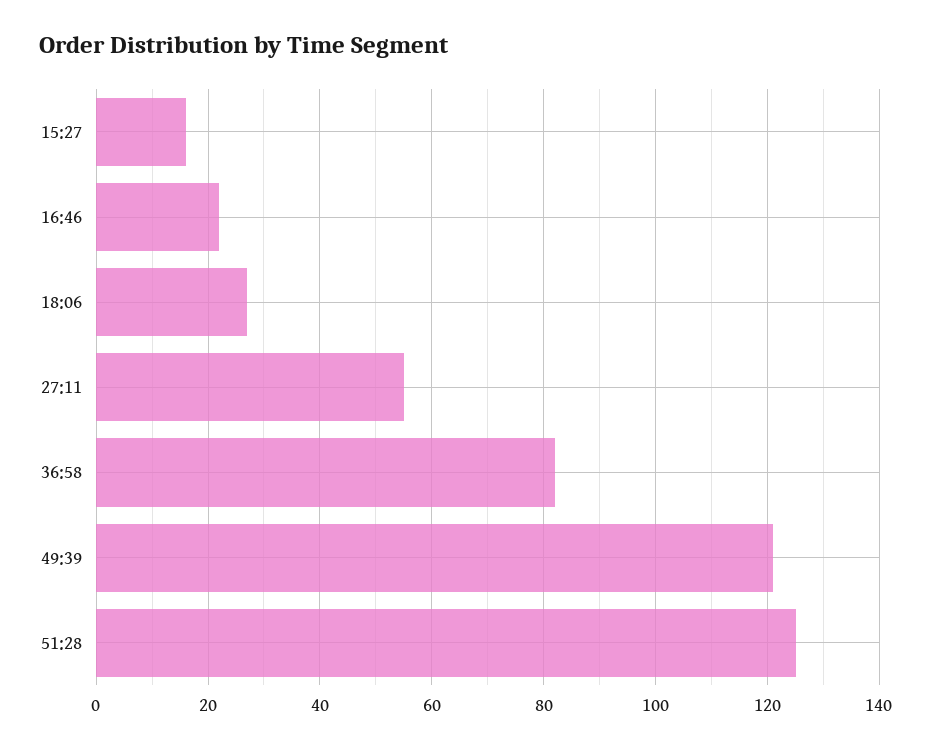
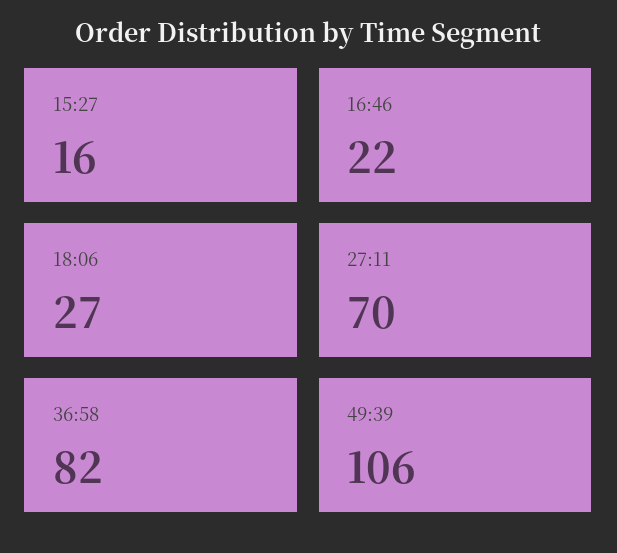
27:11: 55 -> 70
49:39: 120 -> 106
51:28: 125 -> none

